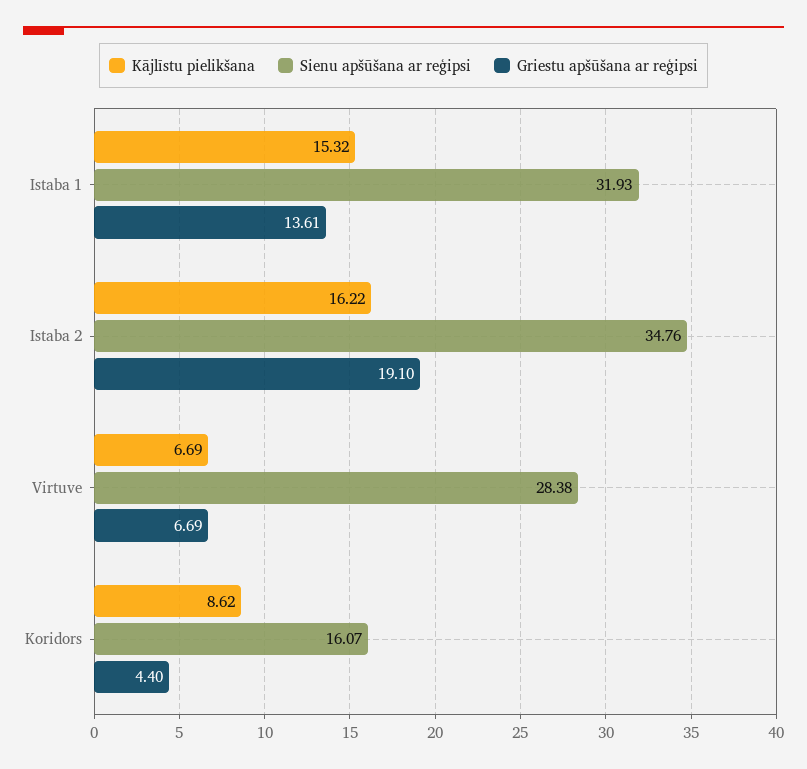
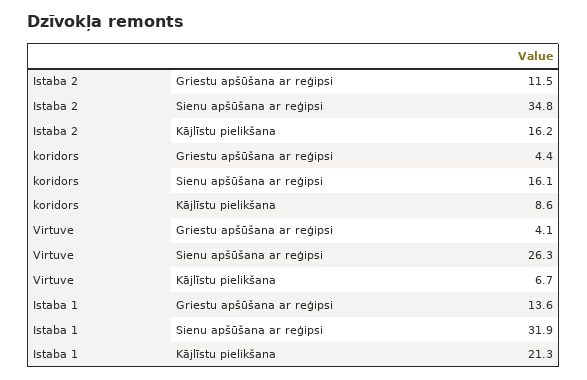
Kājlīstu pielikšana, Istaba 1: 15.32 -> 21.3
Griestu apšūšana ar reģipsi, Istaba 2: 19.1 -> 11.5
Sienu apšūšana ar reģipsi, Virtuve: 28.38 -> 26.3
Griestu apšūšana ar reģipsi, Virtuve: 6.69 -> 4.1

